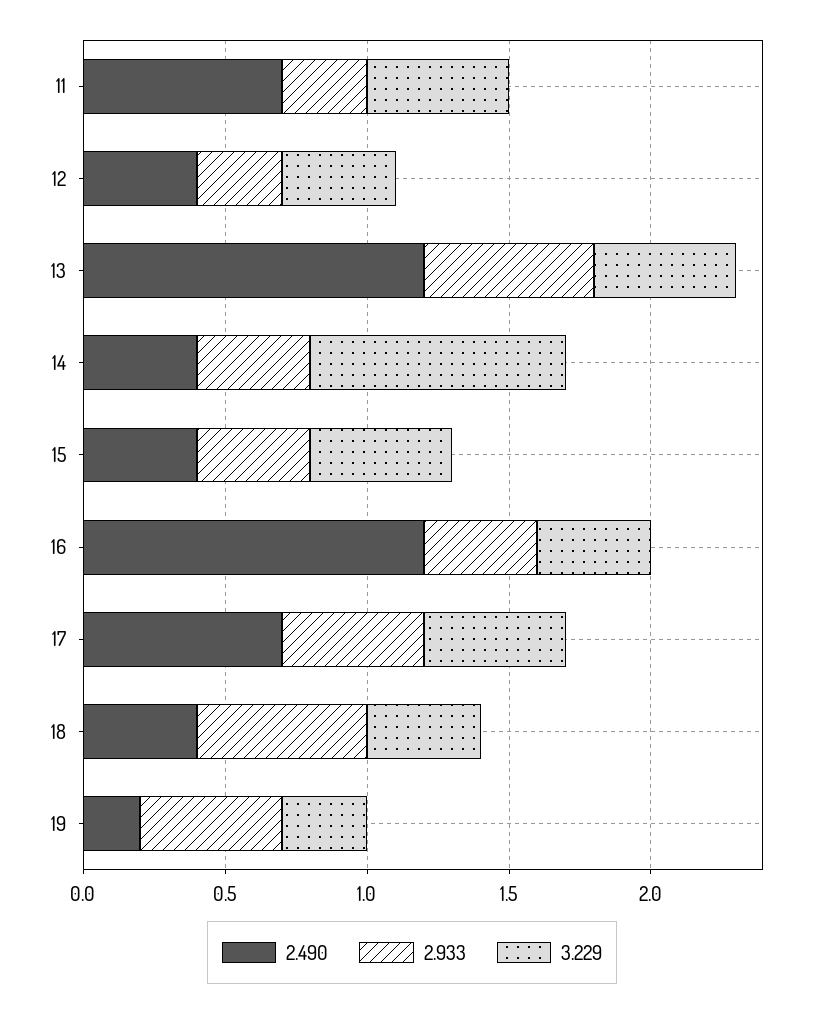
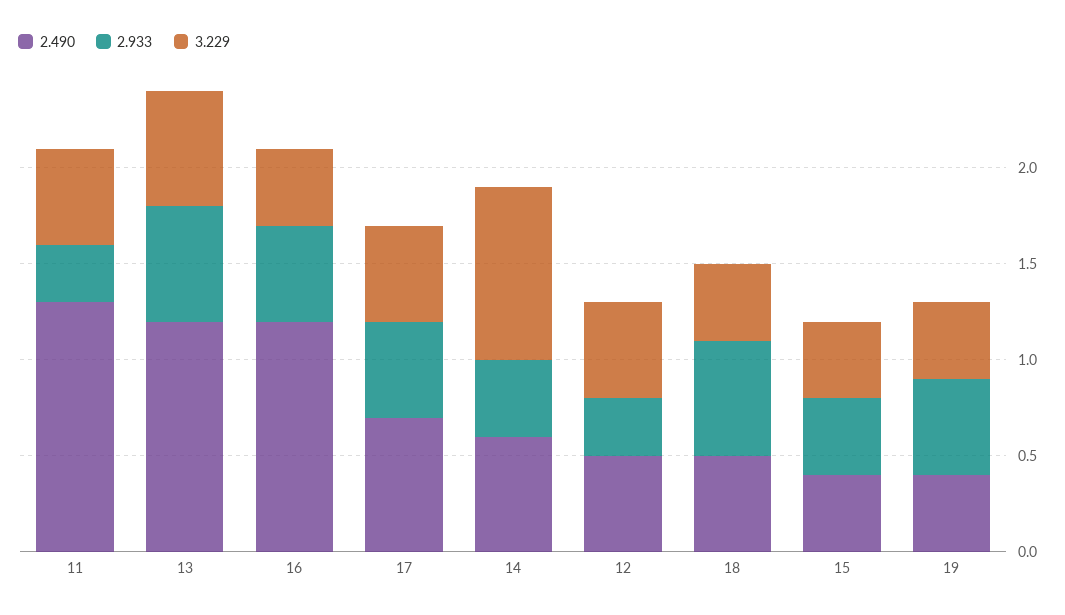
2.490, 11: 0.7 -> 1.3
2.490, 12: 0.4 -> 0.5
3.229, 12: 0.4 -> 0.5
3.229, 13: 0.5 -> 0.6
2.490, 14: 0.4 -> 0.6
3.229, 15: 0.5 -> 0.4
2.933, 16: 0.4 -> 0.5
2.490, 18: 0.4 -> 0.5
2.490, 19: 0.2 -> 0.4
3.229, 19: 0.3 -> 0.4

